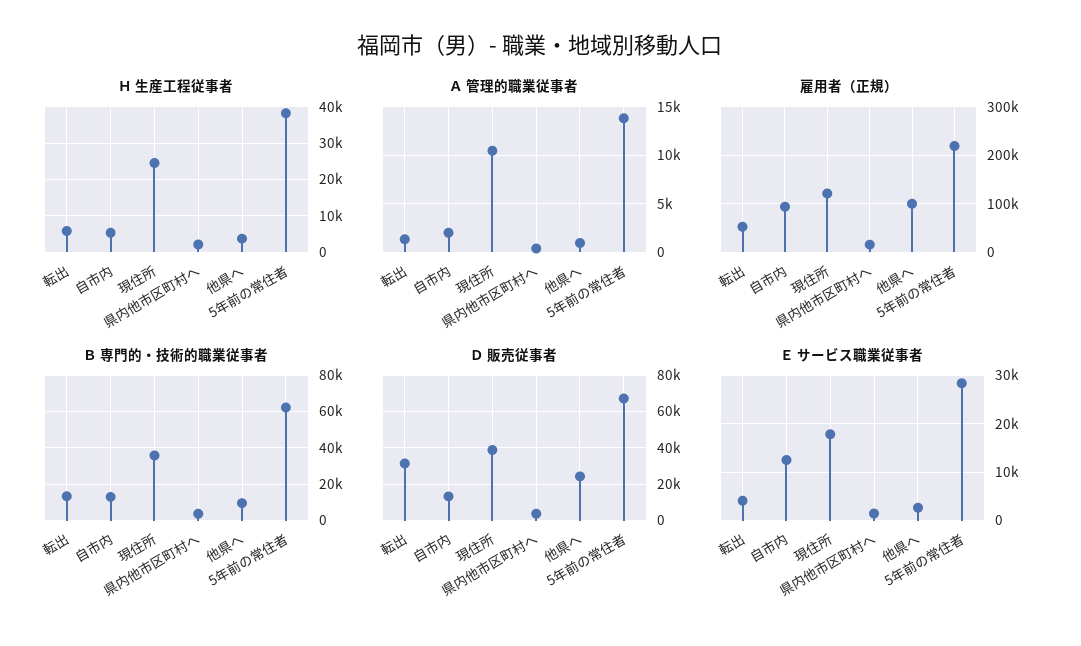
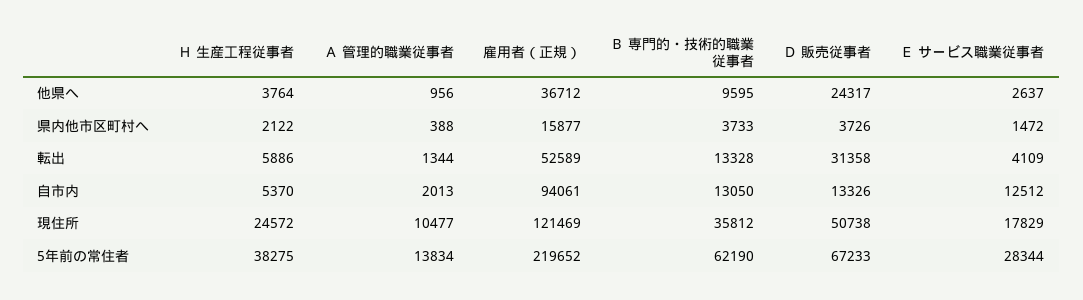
雇用者（正規）, 他県へ: 100000 -> 36712
Ｄ 販売従事者, 現住所: 40000 -> 50738

